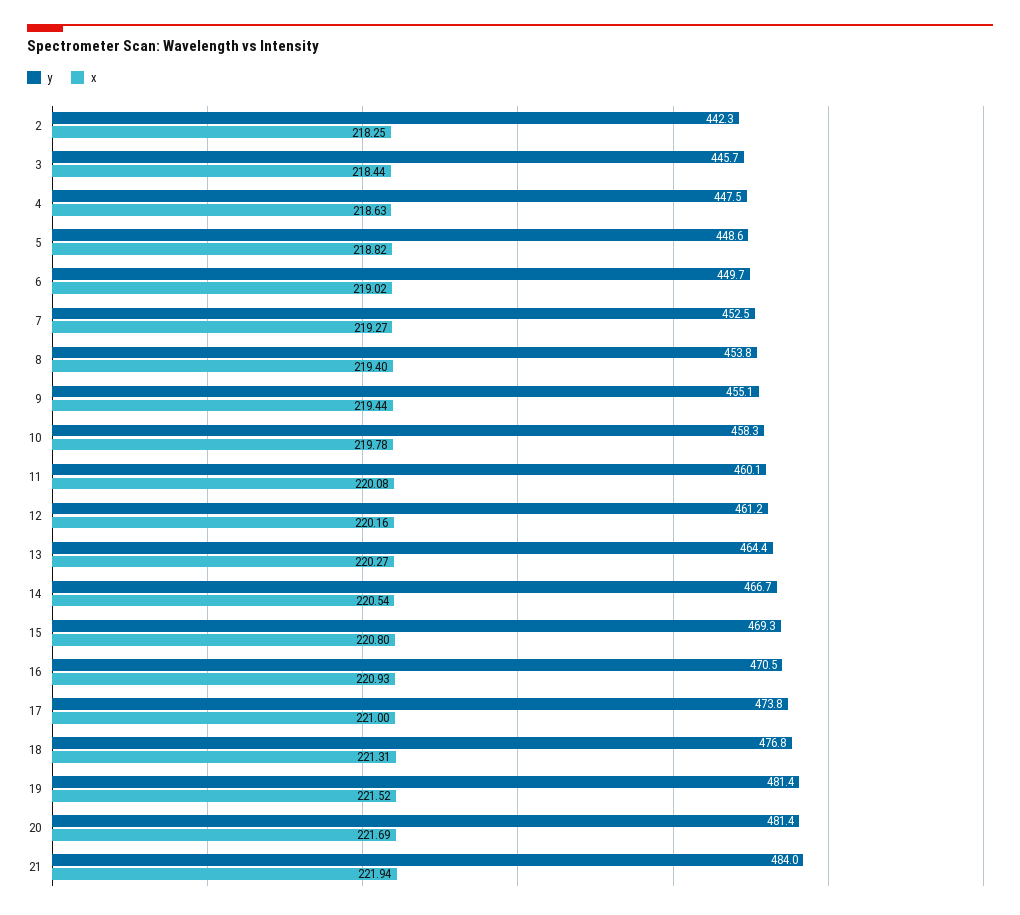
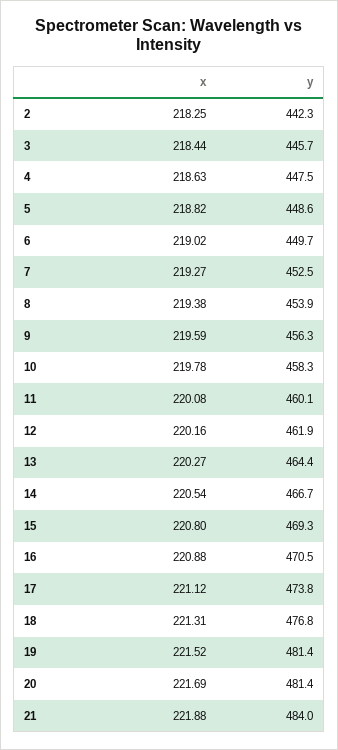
y, 8: 453.8 -> 453.9
x, 8: 219.4 -> 219.38
y, 9: 455.1 -> 456.3
x, 9: 219.44 -> 219.59
y, 12: 461.2 -> 461.9
x, 16: 220.93 -> 220.88
x, 17: 221 -> 221.12
x, 21: 221.94 -> 221.88

